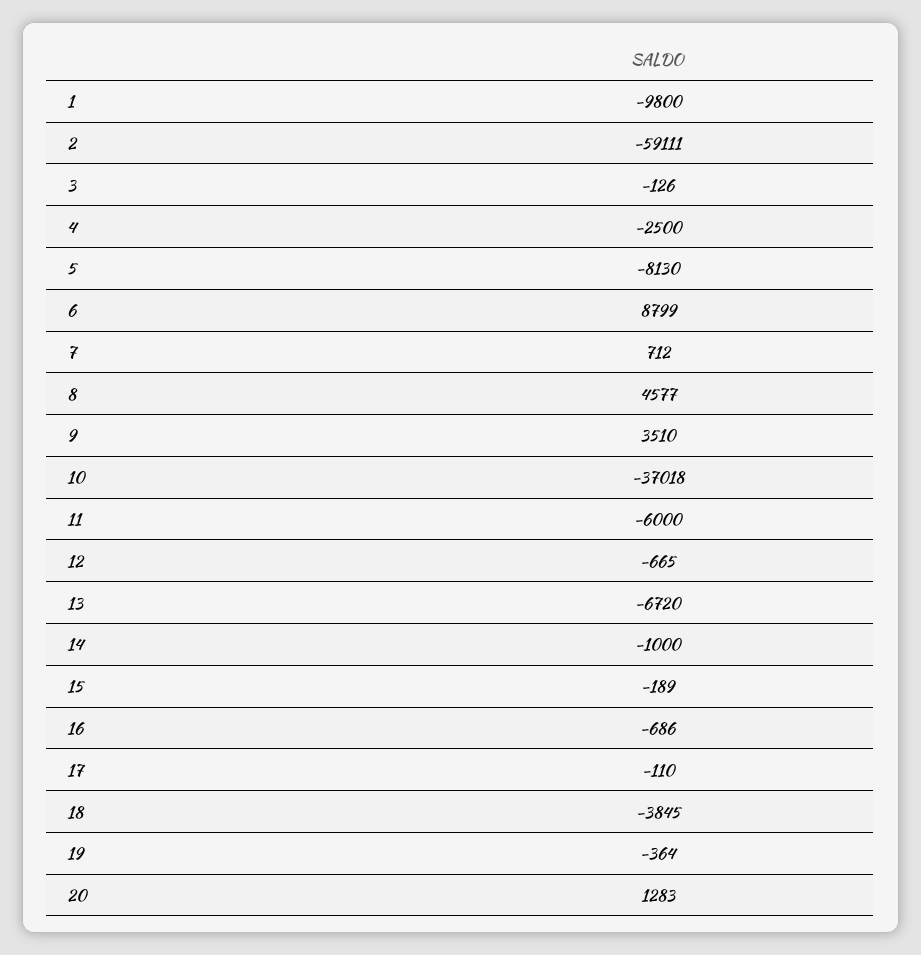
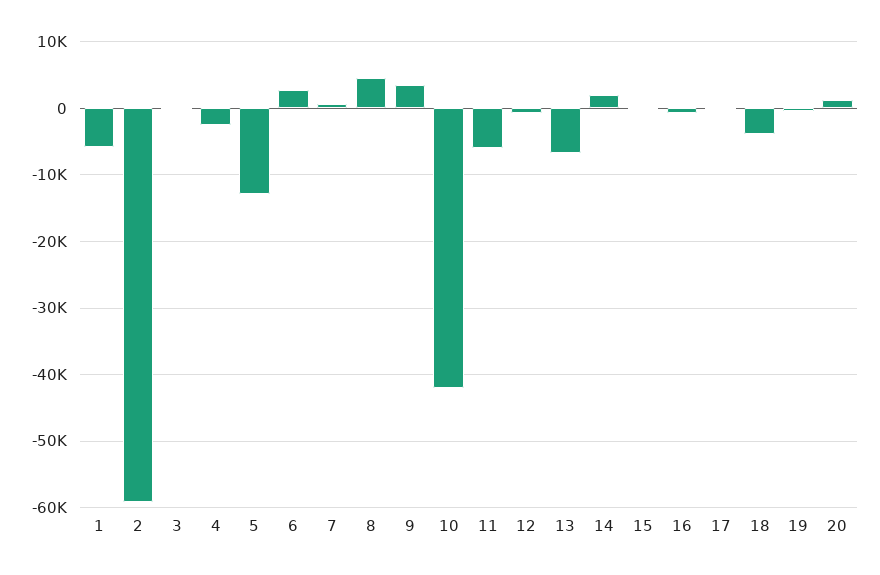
1: -9800 -> -6000
5: -8130 -> -13000
6: 8799 -> 3000
10: -37018 -> -42000
14: -1000 -> 2000

